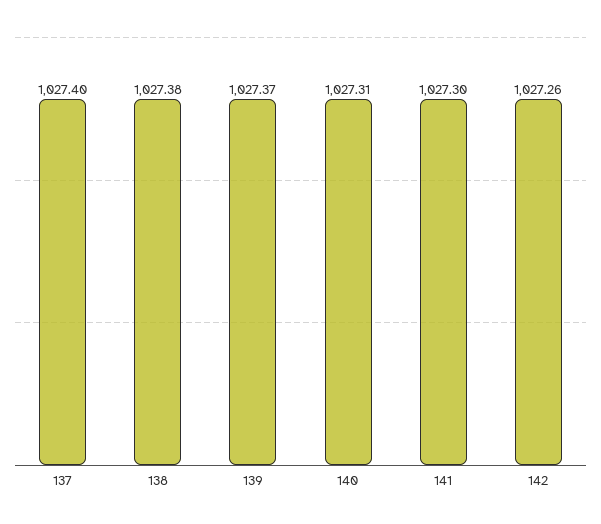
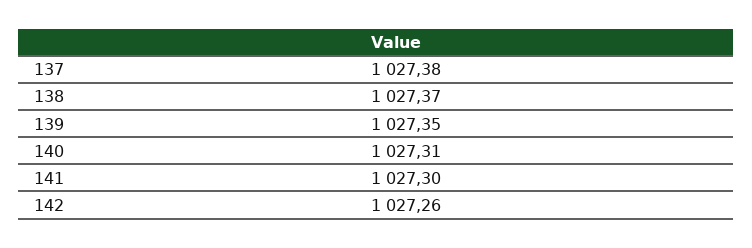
137: 1027.4 -> 1027.38
138: 1027.38 -> 1027.37
139: 1027.37 -> 1027.35

